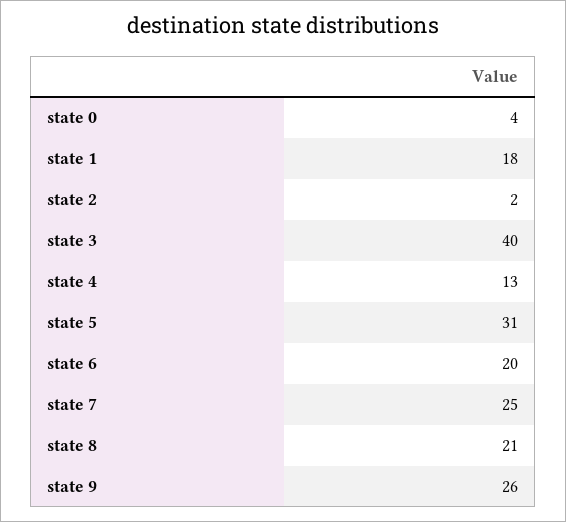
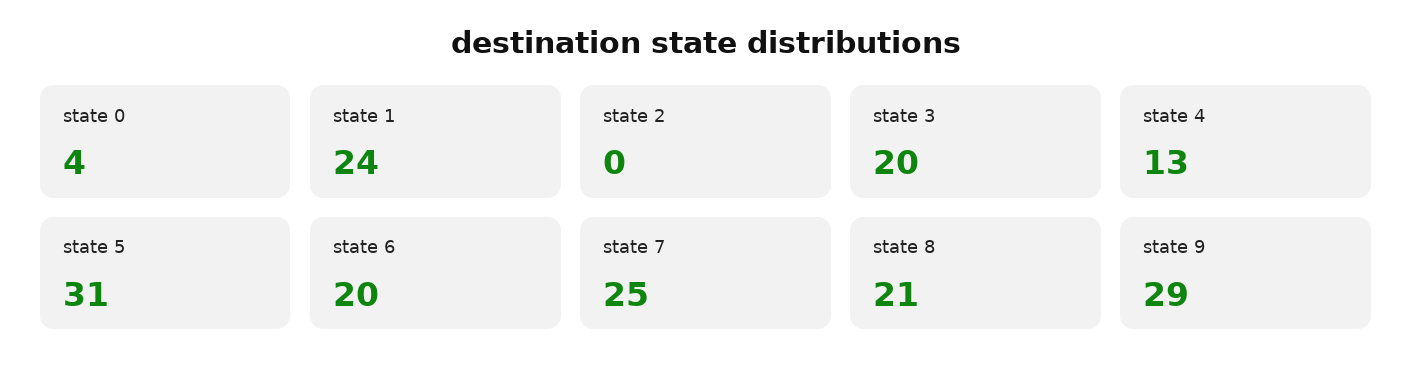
state 1: 18 -> 24
state 2: 2 -> 0
state 3: 40 -> 20
state 9: 26 -> 29

